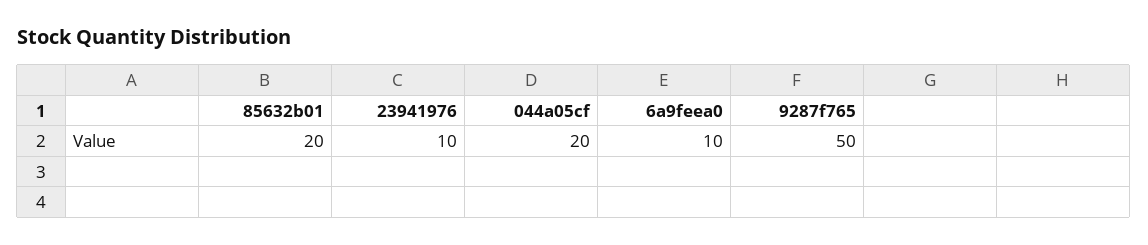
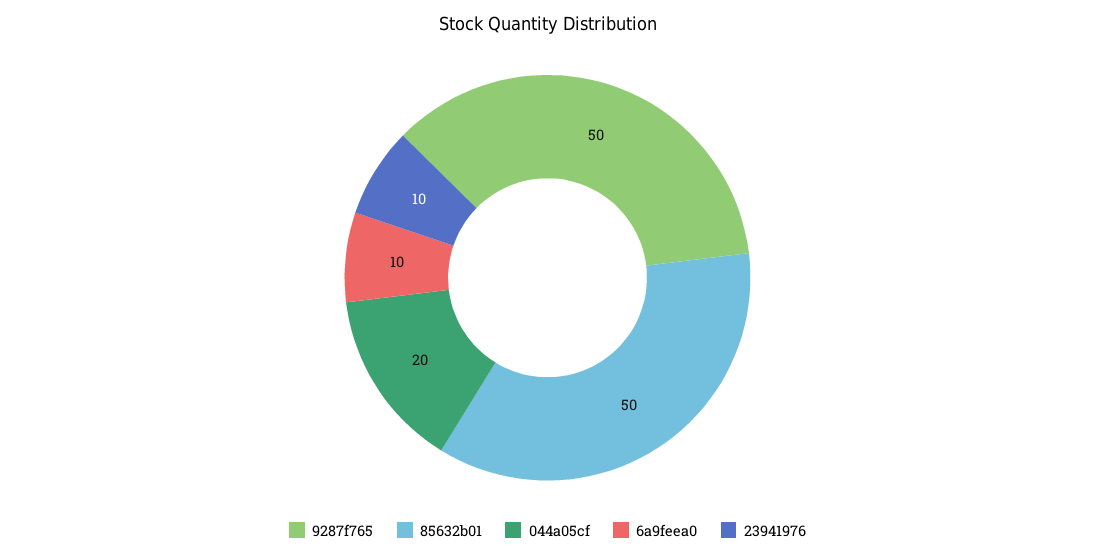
85632b01: 20 -> 50

